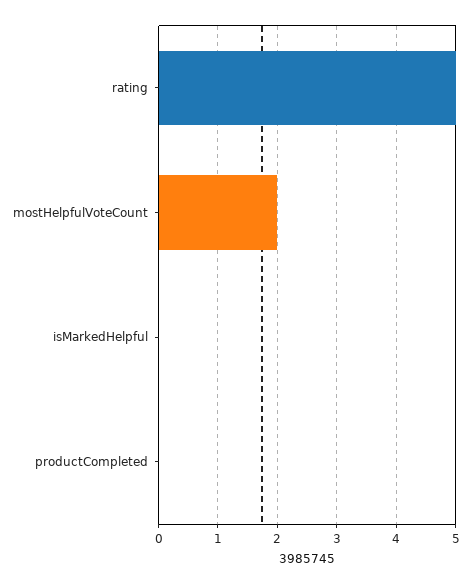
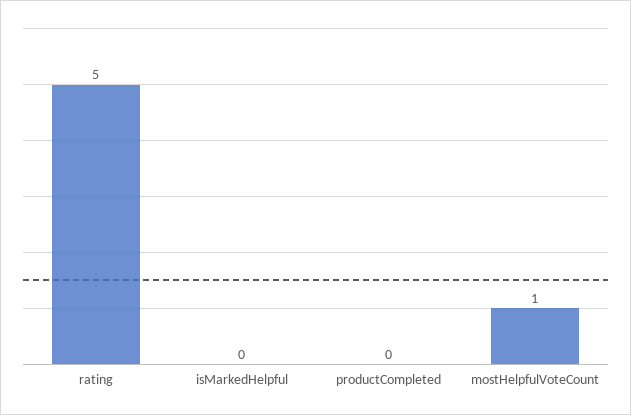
mostHelpfulVoteCount: 2 -> 1

